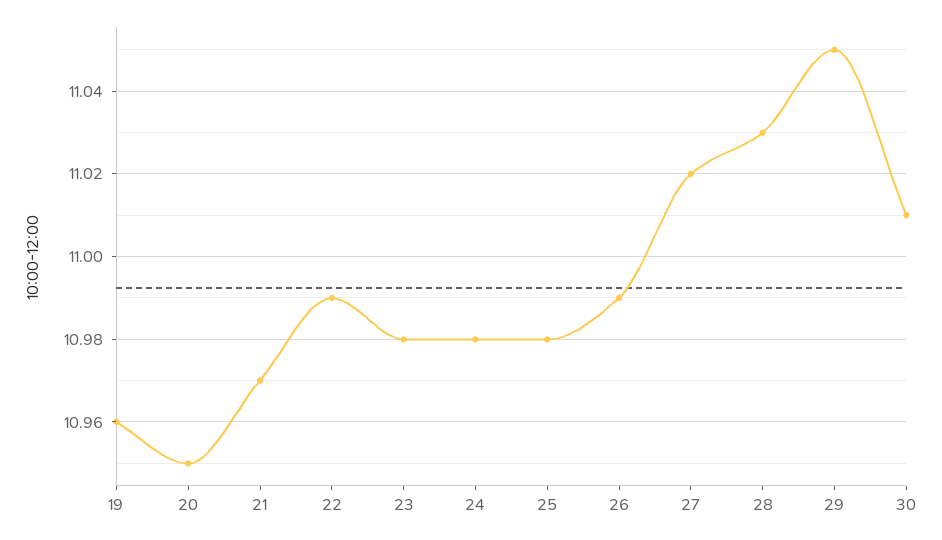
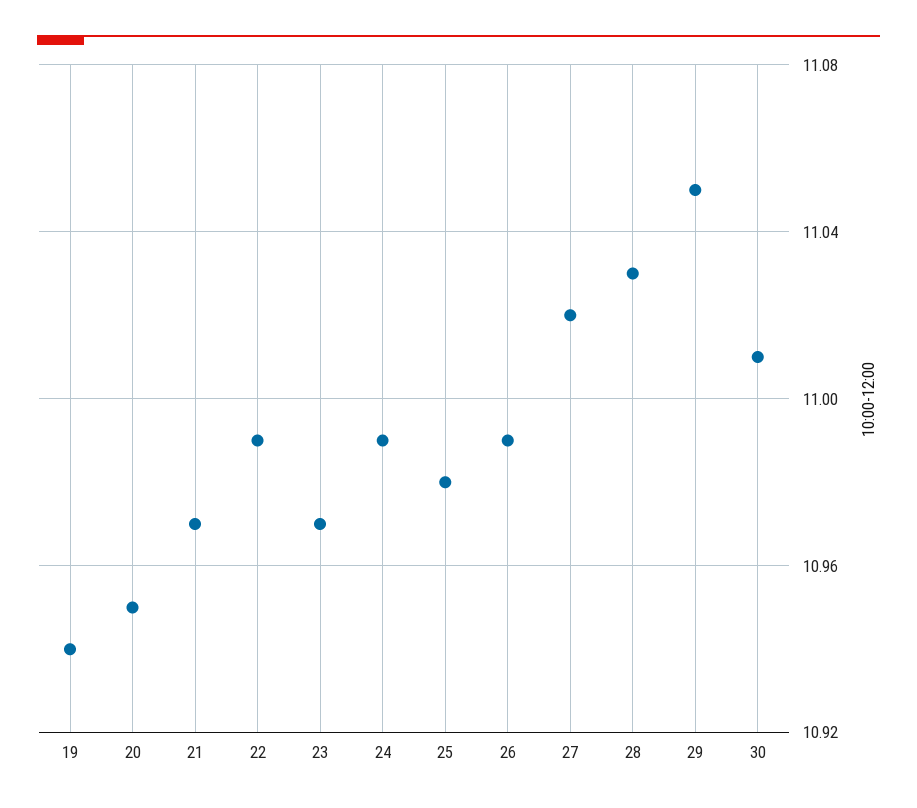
19: 10.96 -> 10.94
23: 10.98 -> 10.97
24: 10.98 -> 10.99

